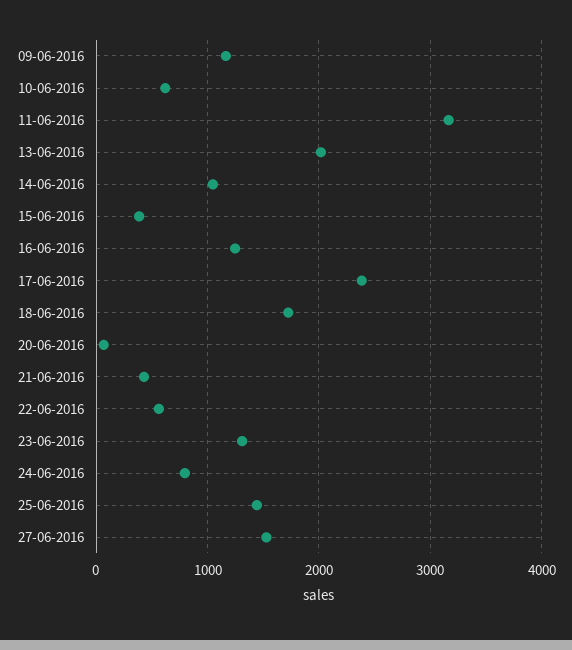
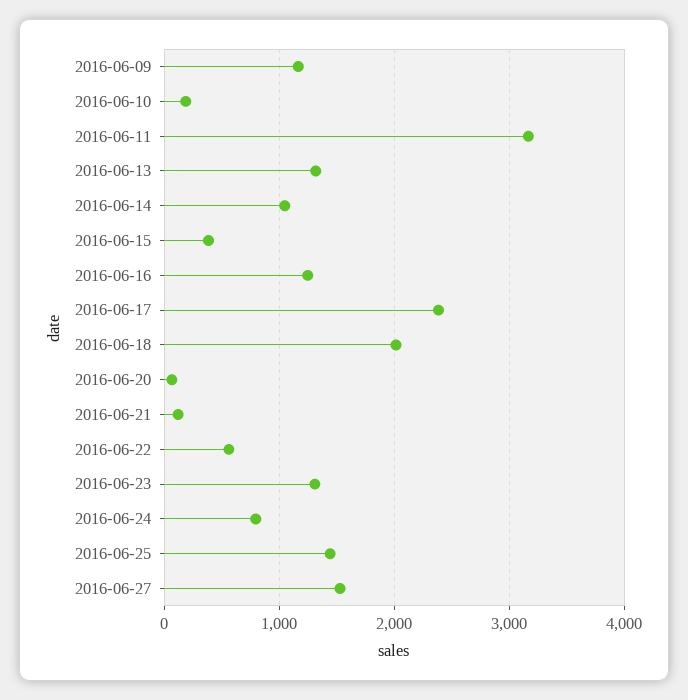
10-06-2016: 600 -> 200
13-06-2016: 2000 -> 1300
18-06-2016: 1700 -> 2000
21-06-2016: 400 -> 100

